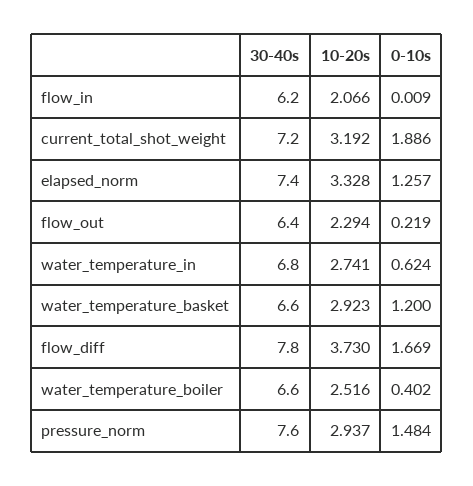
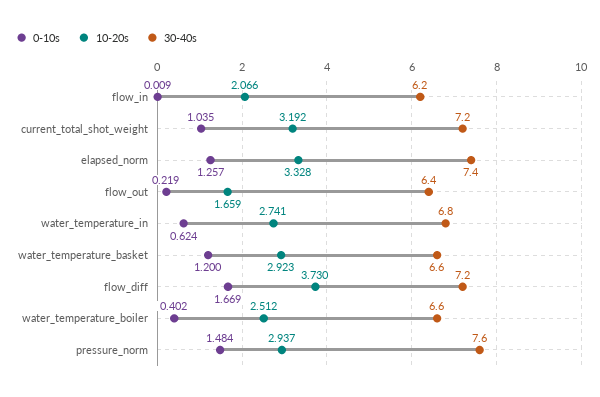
0-10s, current_total_shot_weight: 1.886 -> 1.035
10-20s, flow_out: 2.294 -> 1.659
30-40s, flow_diff: 7.8 -> 7.2
10-20s, water_temperature_boiler: 2.516 -> 2.512

